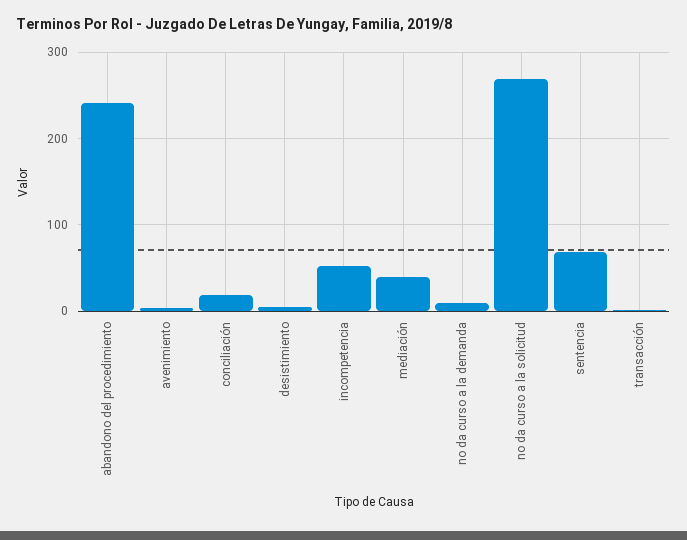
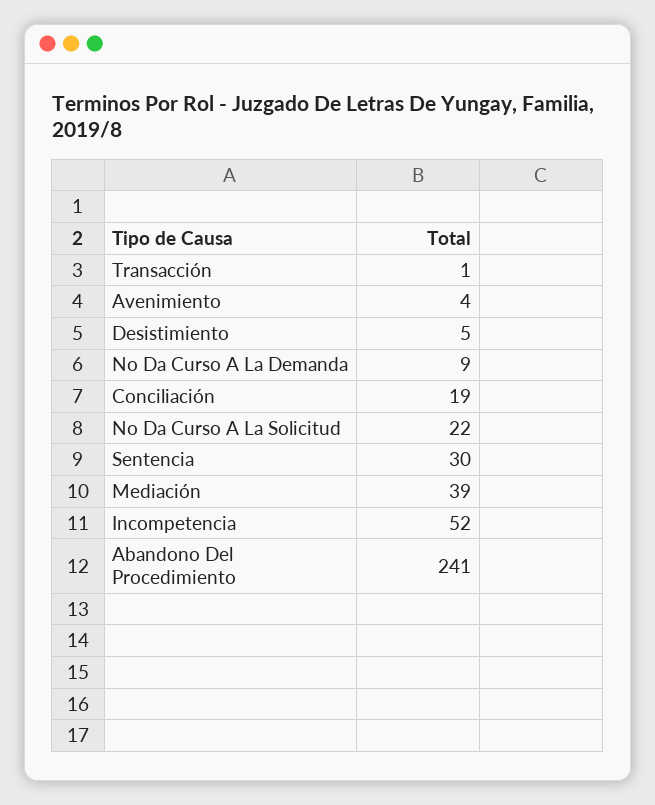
no da curso a la solicitud: 270 -> 22
sentencia: 70 -> 30

